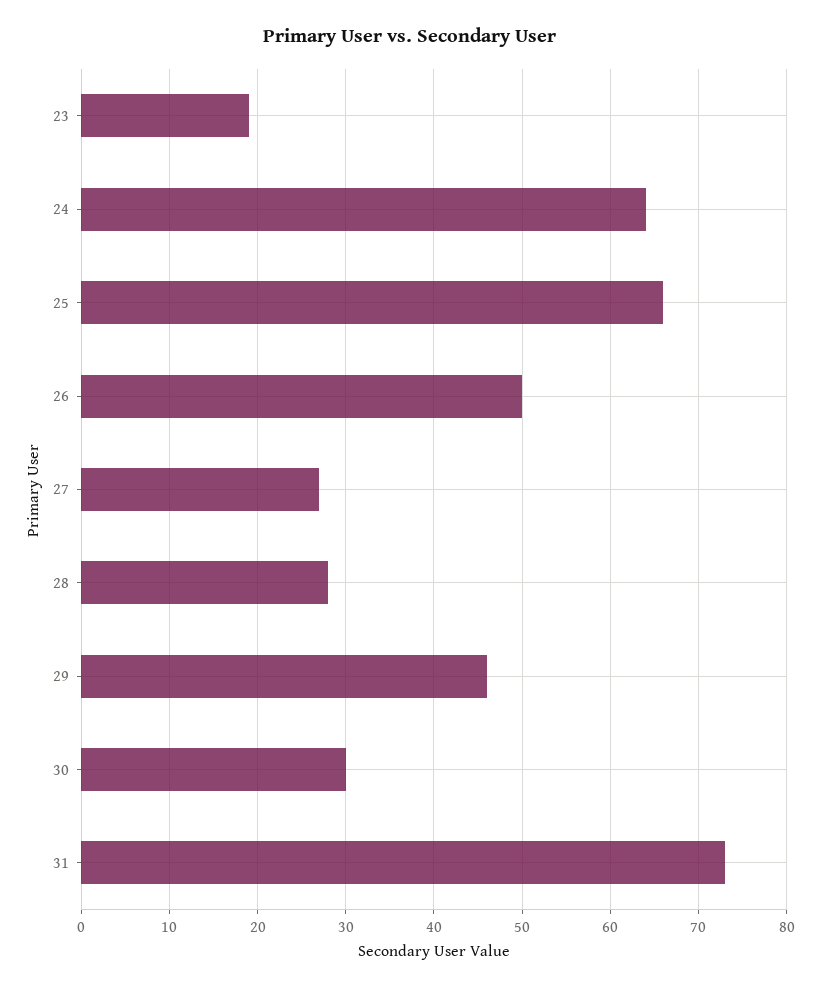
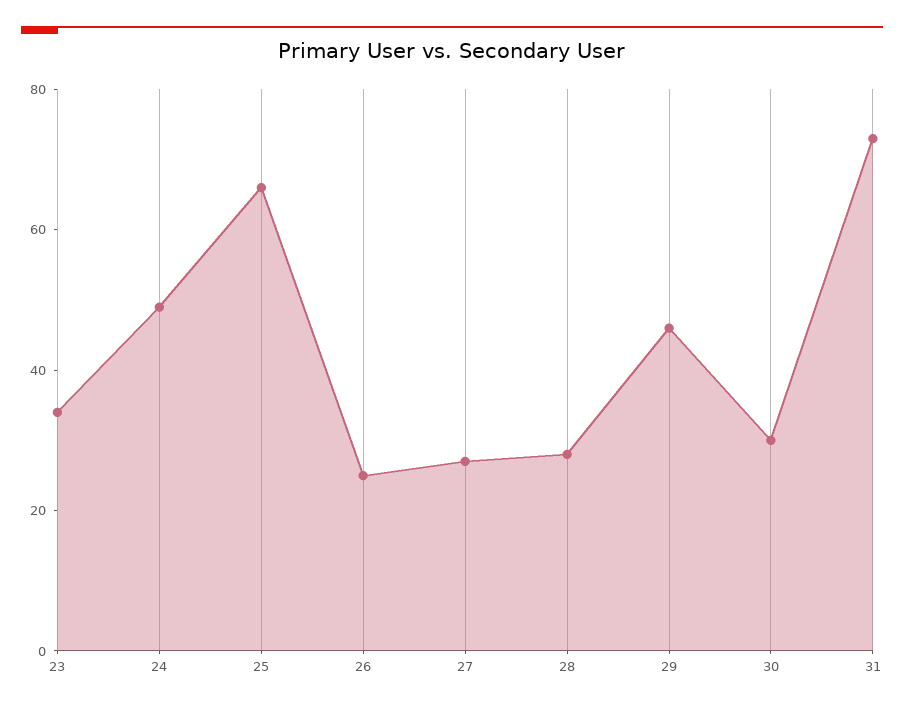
23: 19 -> 35
24: 64 -> 50
26: 50 -> 25

